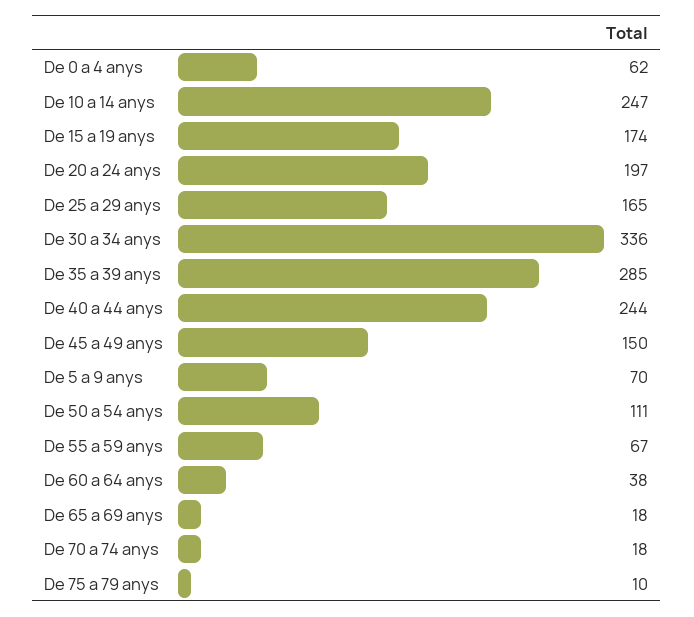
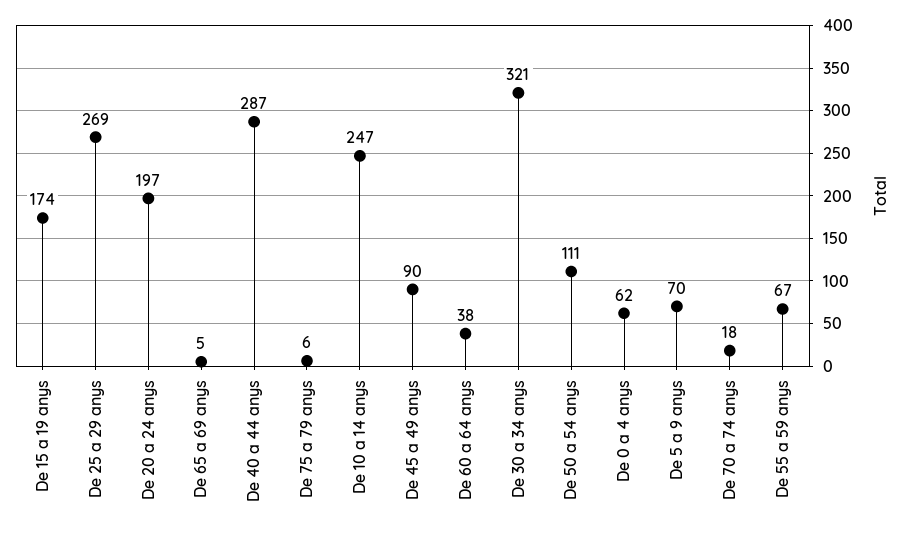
De 25 a 29 anys: 165 -> 269
De 30 a 34 anys: 336 -> 321
De 35 a 39 anys: 285 -> none
De 40 a 44 anys: 244 -> 287
De 45 a 49 anys: 150 -> 90
De 65 a 69 anys: 18 -> 5
De 75 a 79 anys: 10 -> 6

